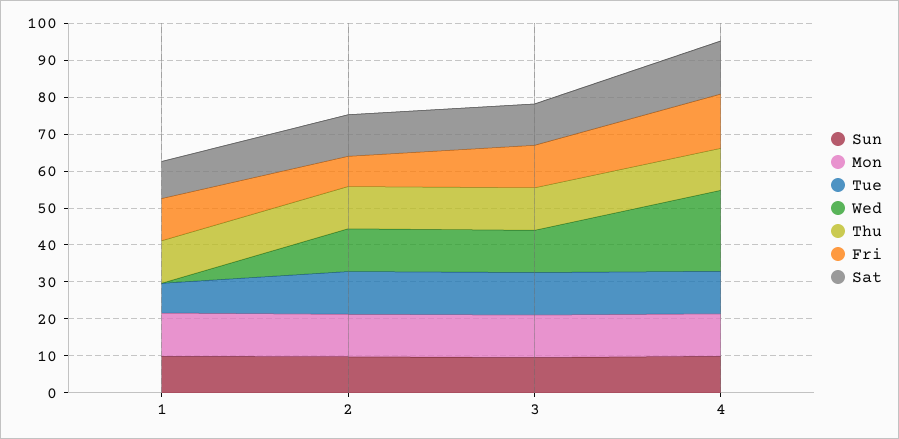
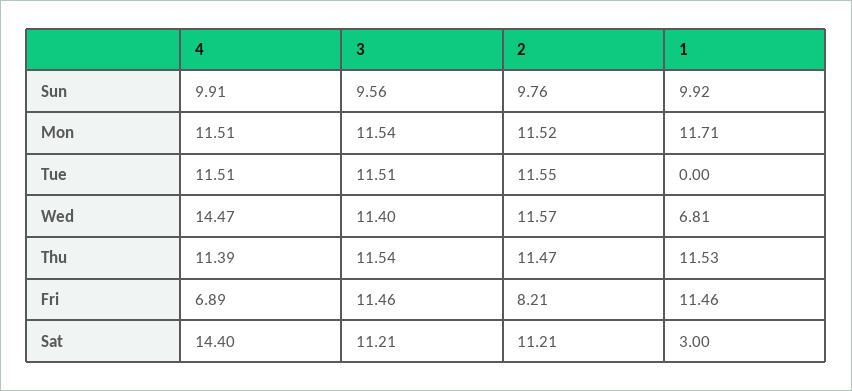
Tue, 1: 7.5 -> 0
Wed, 1: 0 -> 6.81
Sat, 1: 10 -> 3
Wed, 4: 22.5 -> 14.47
Fri, 4: 15 -> 6.89

